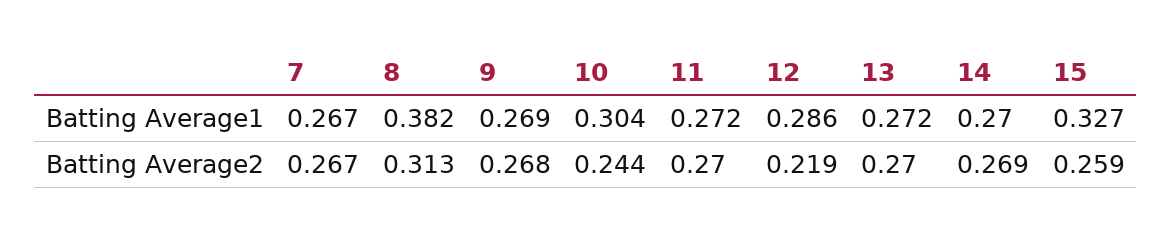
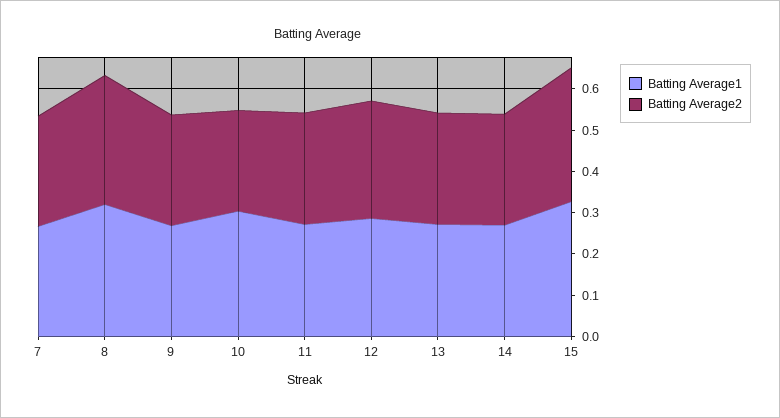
Batting Average1, 8: 0.382 -> 0.32
Batting Average2, 12: 0.219 -> 0.28
Batting Average2, 15: 0.259 -> 0.32

